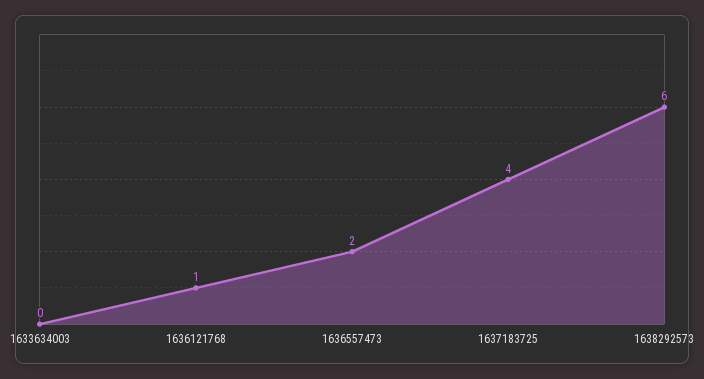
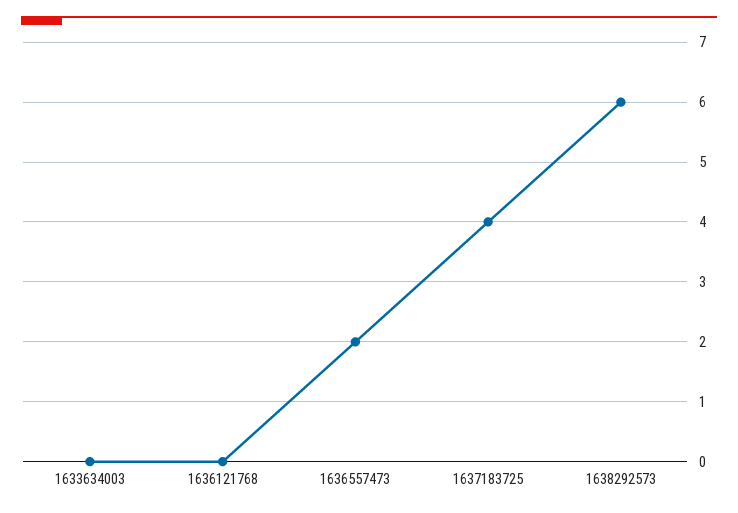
1636121768: 1 -> 0

